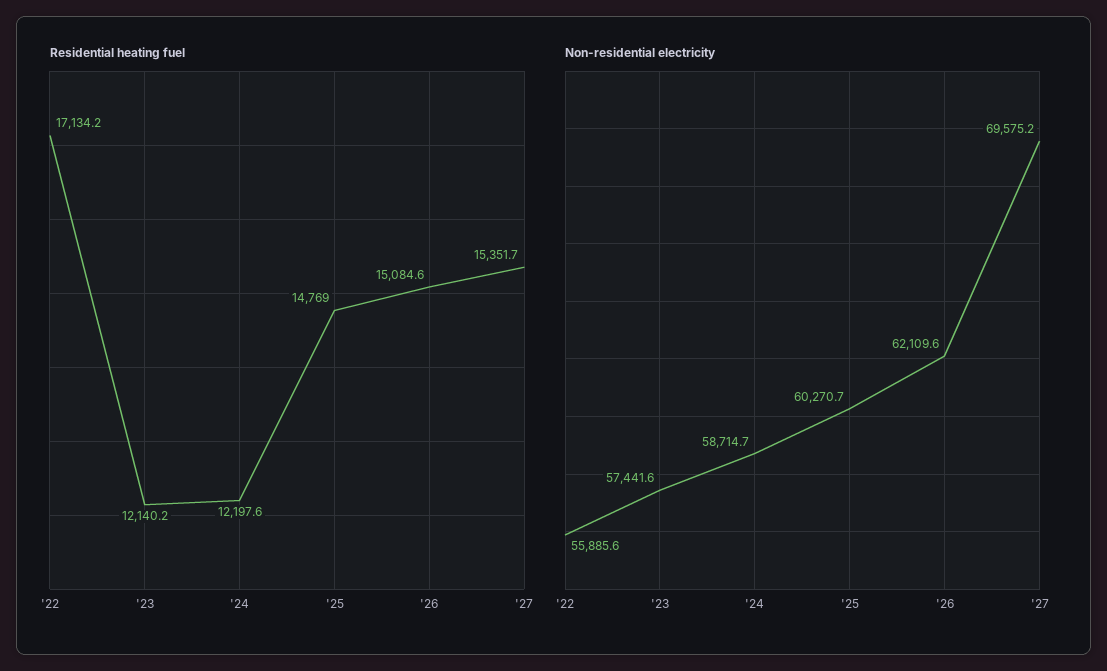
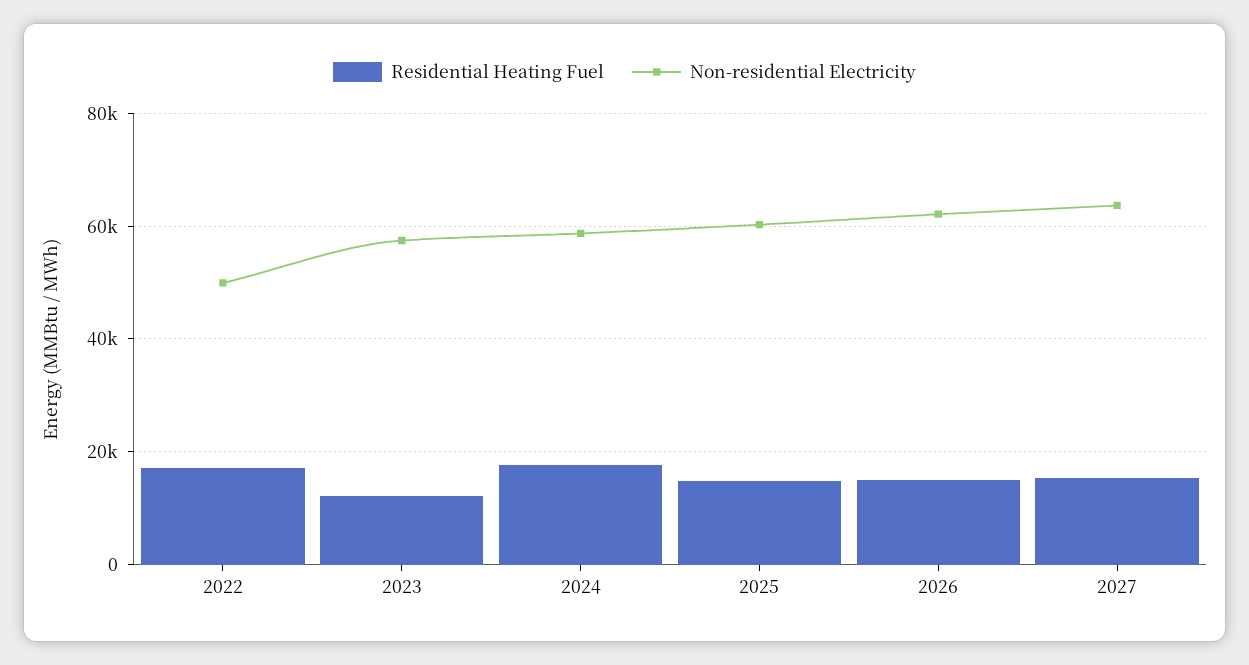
Residential heating fuel, '24: 12197.6 -> 18000
Non-residential electricity, '22: 55885.6 -> 50000
Non-residential electricity, '27: 69575.2 -> 64000

